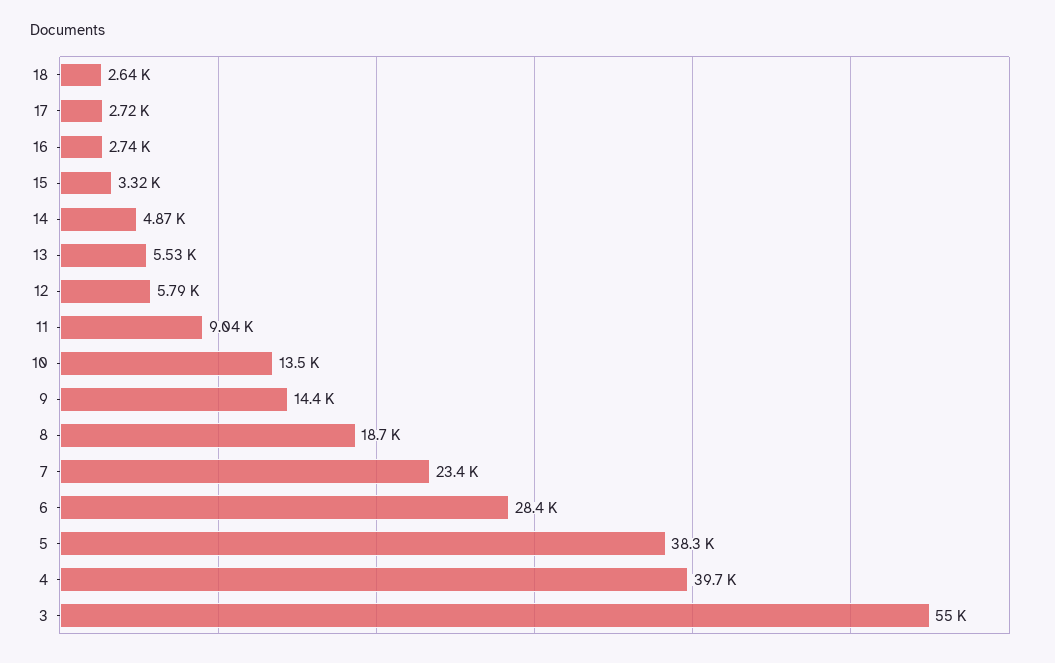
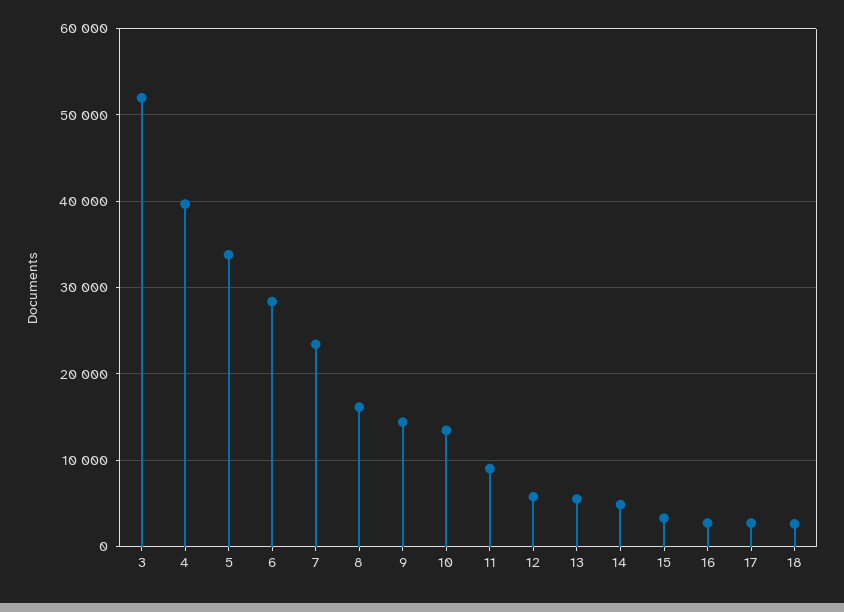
8: 18700 -> 16000
5: 38300 -> 34000
3: 55000 -> 52000

